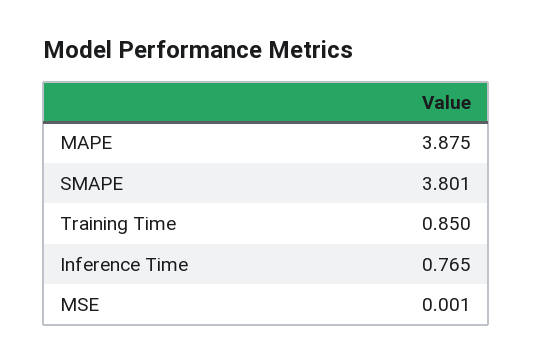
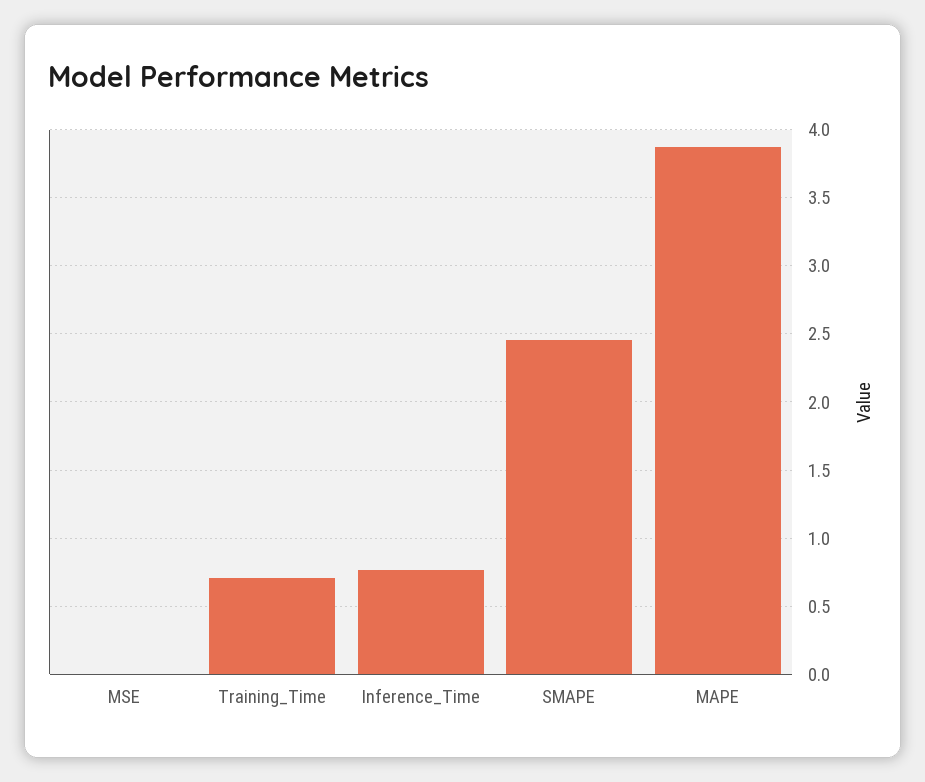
SMAPE: 3.801 -> 2.45
Training Time: 0.85 -> 0.7

